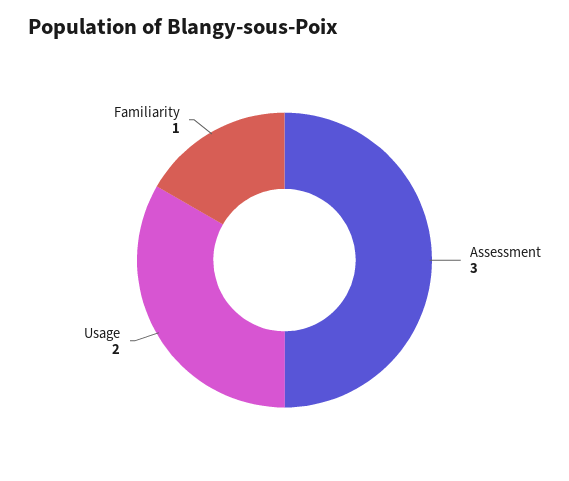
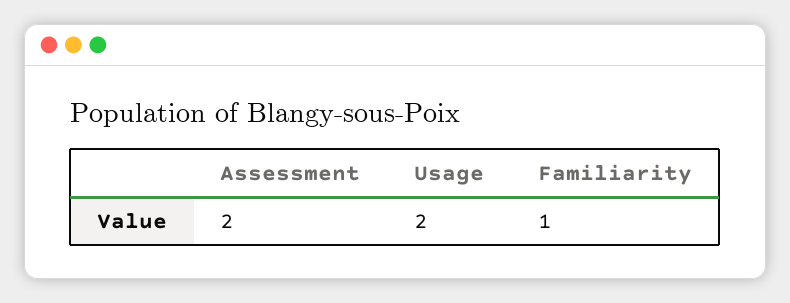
Assessment: 3 -> 2

